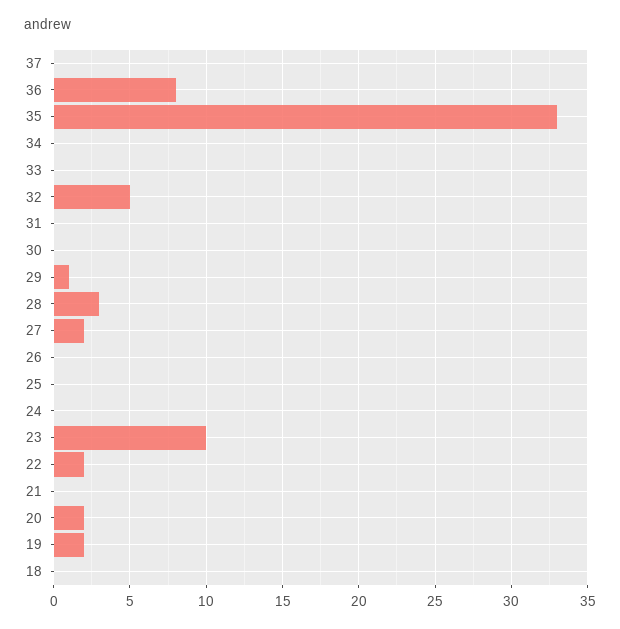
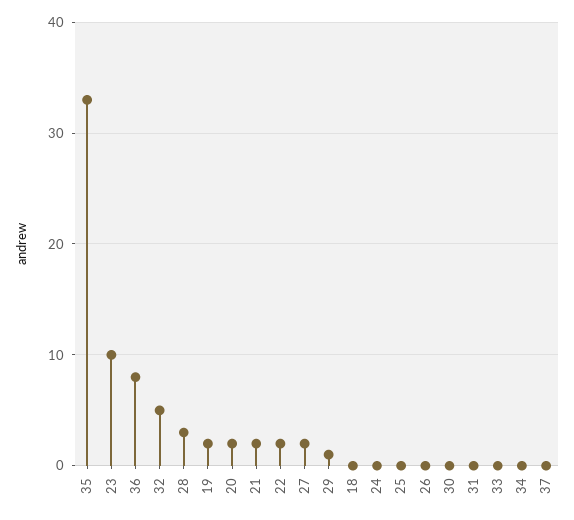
21: 0 -> 2

